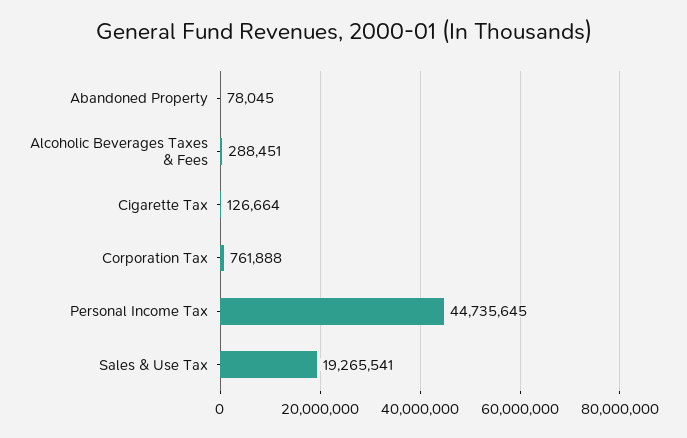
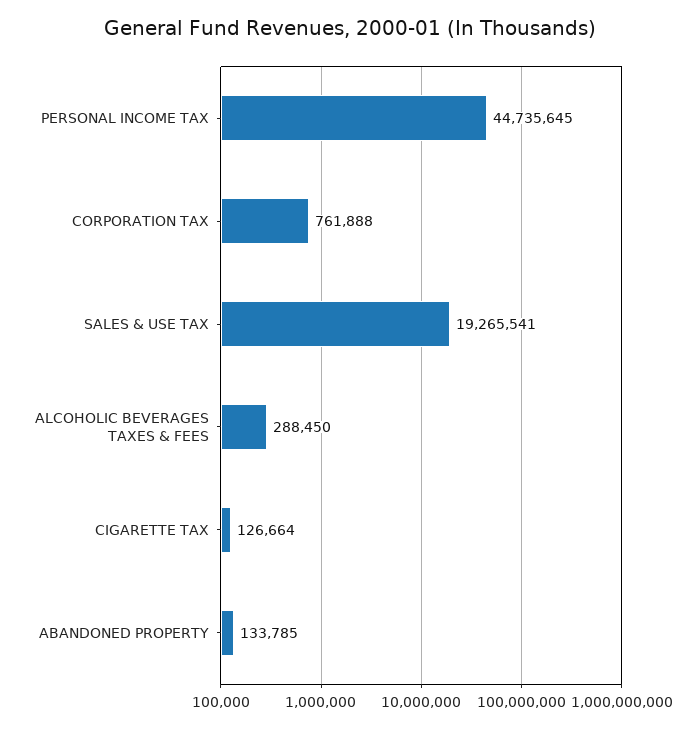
Abandoned Property: 78045 -> 133785
Alcoholic Beverages Taxes & Fees: 288451 -> 288450

